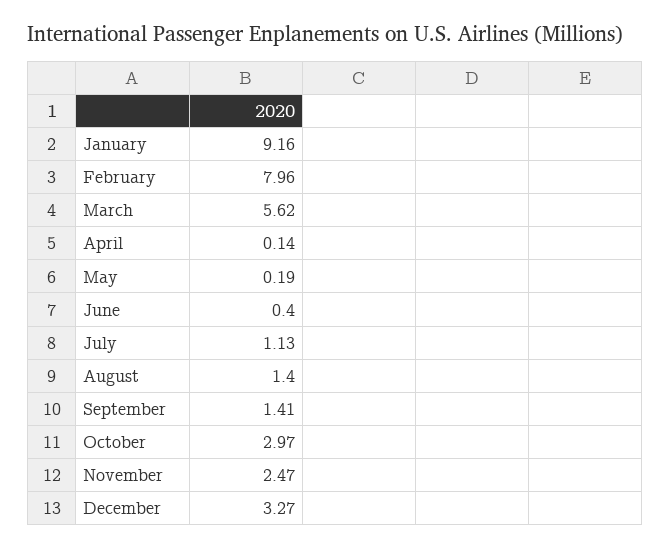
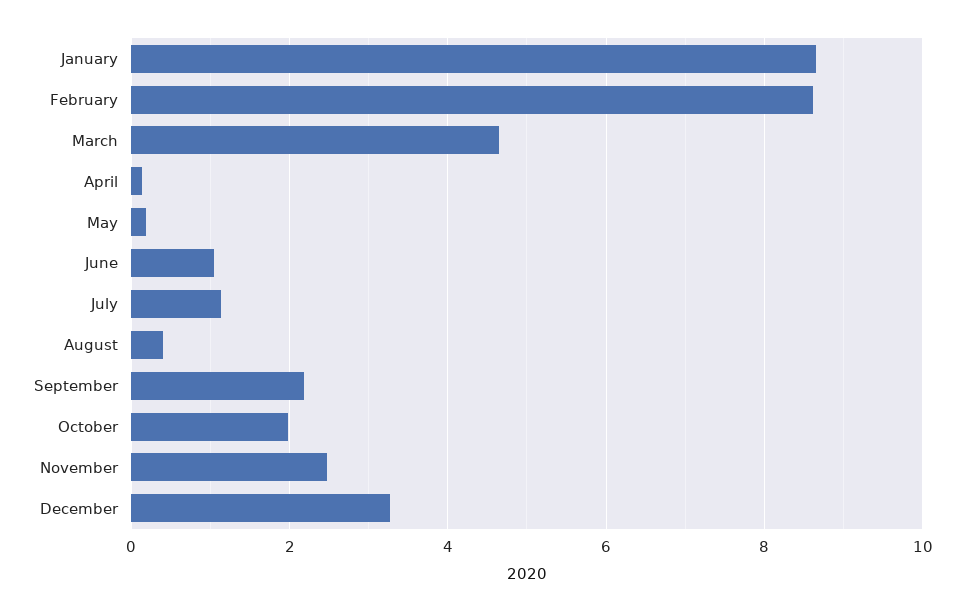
January: 9.16 -> 8.6
February: 7.96 -> 8.6
March: 5.62 -> 4.6
June: 0.4 -> 1
August: 1.4 -> 0.4
September: 1.41 -> 2.2
October: 2.97 -> 2

